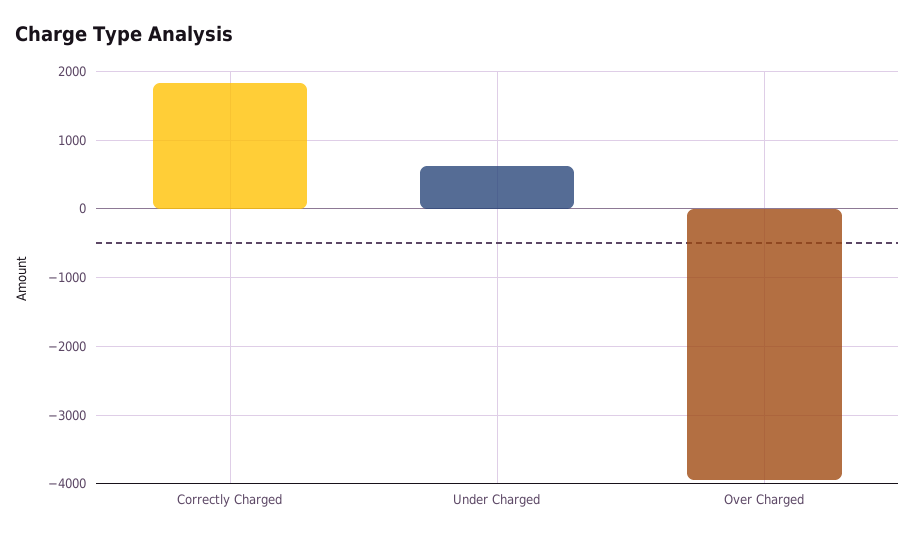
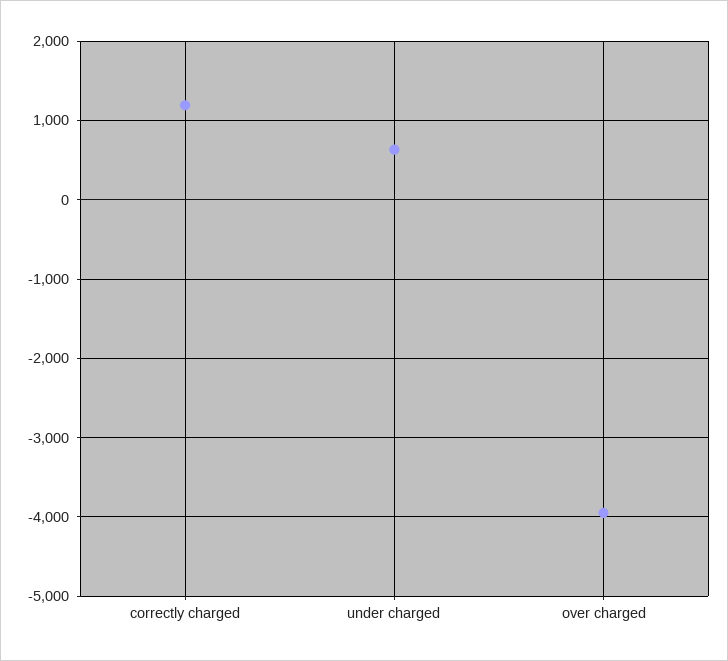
Correctly Charged: 1800 -> 1200

